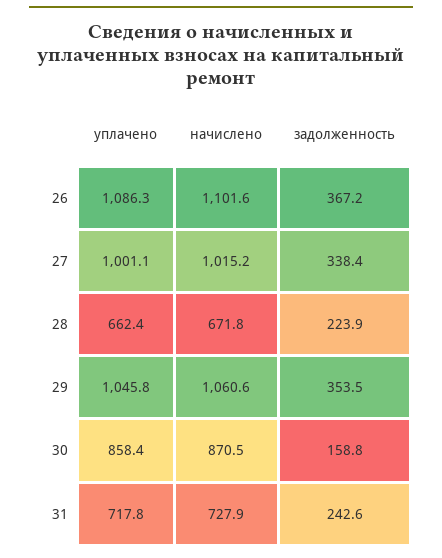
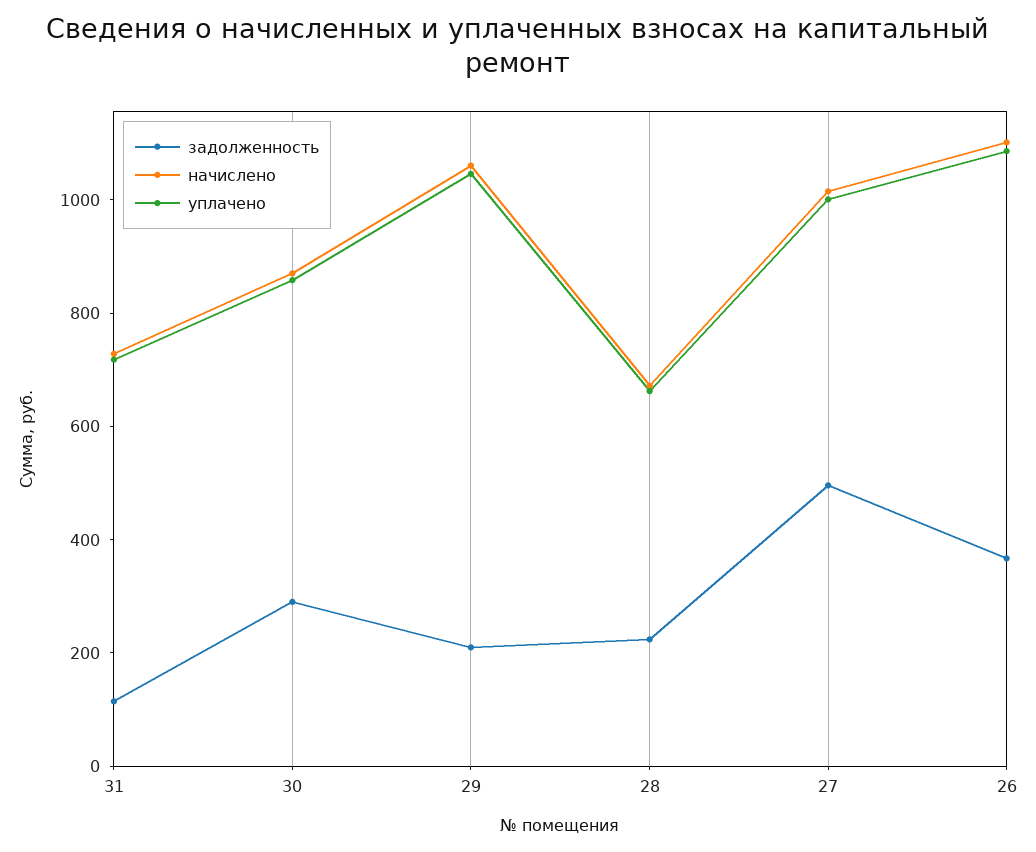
задолженность, 27: 338.4 -> 500
задолженность, 29: 353.5 -> 200
задолженность, 30: 158.8 -> 300
задолженность, 31: 242.6 -> 100

